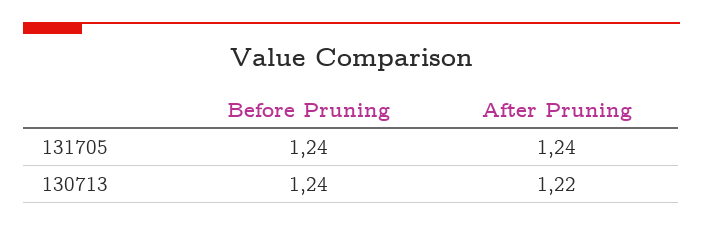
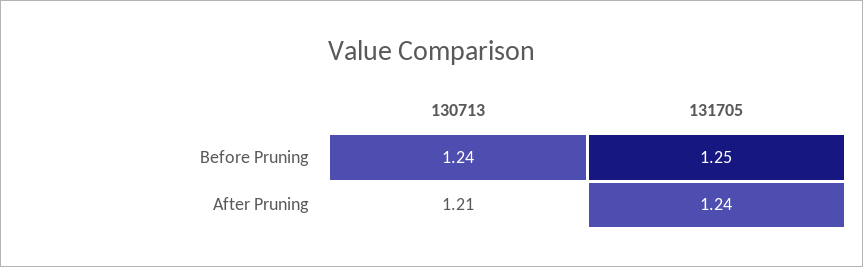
Before Pruning, 131705: 1.24 -> 1.25
After Pruning, 130713: 1.22 -> 1.21

